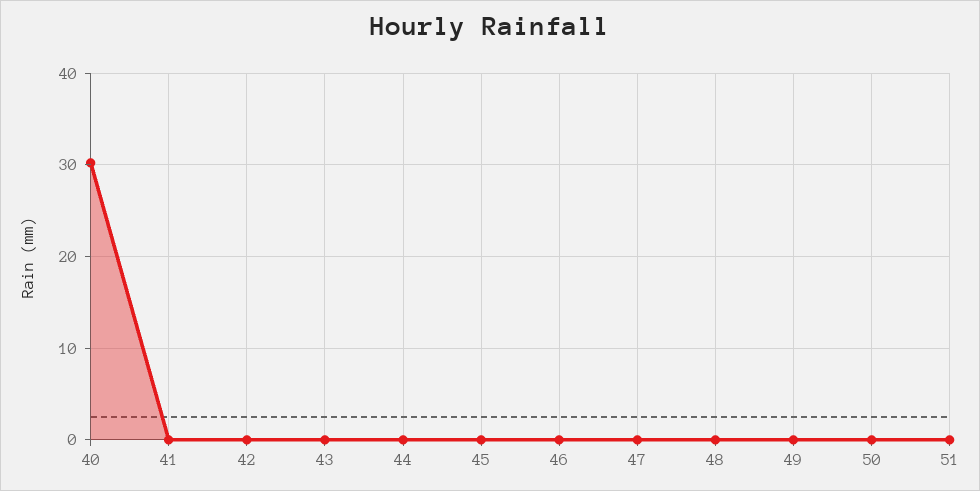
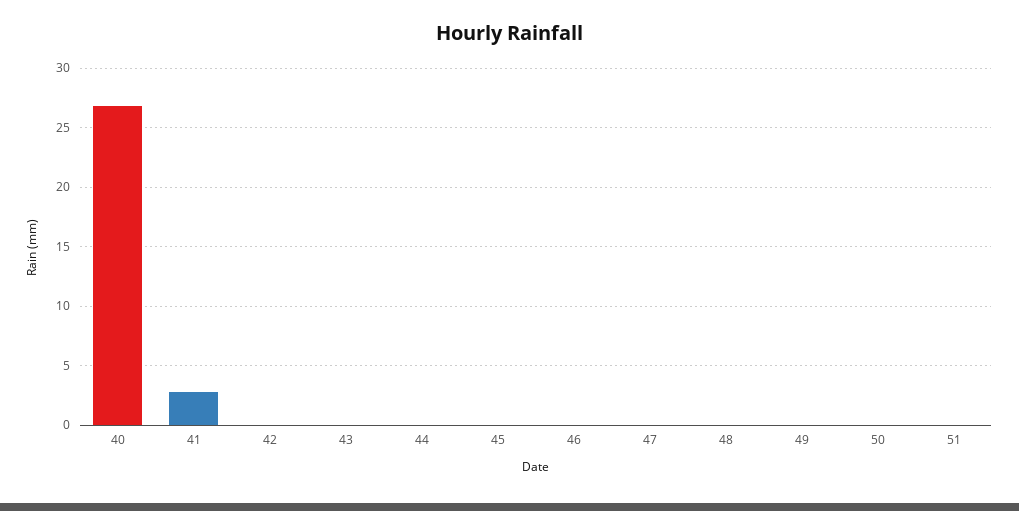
40: 30 -> 27
41: 0 -> 3

